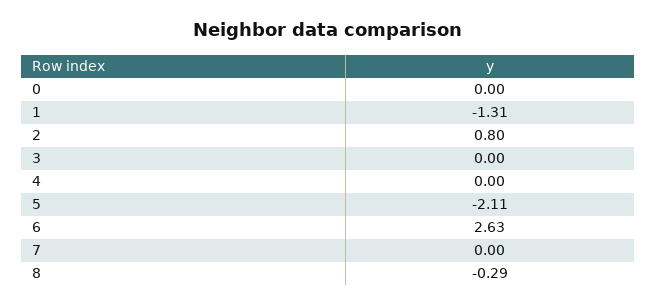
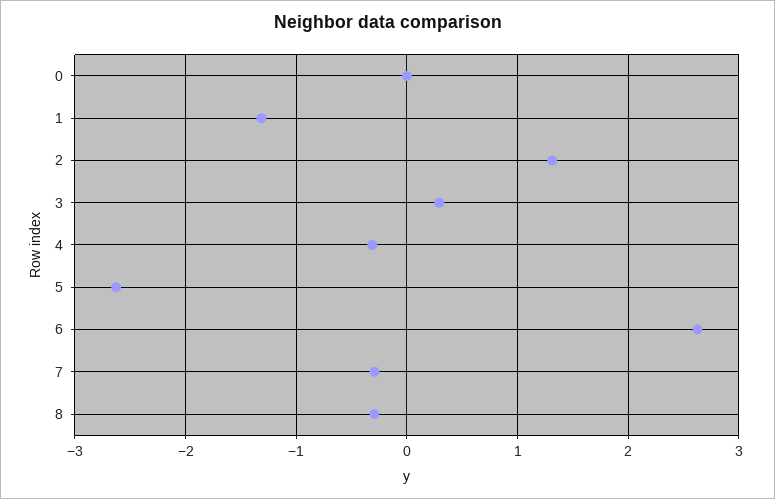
2: 0.8 -> 1.3
3: 0 -> 0.3
4: 0 -> -0.3
5: -2.11 -> -2.6
7: 0 -> -0.3

